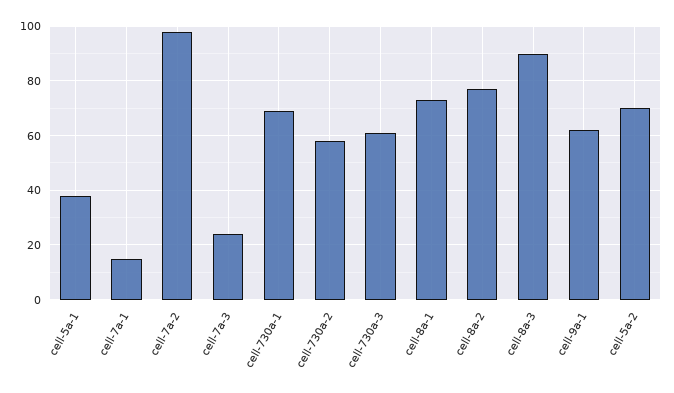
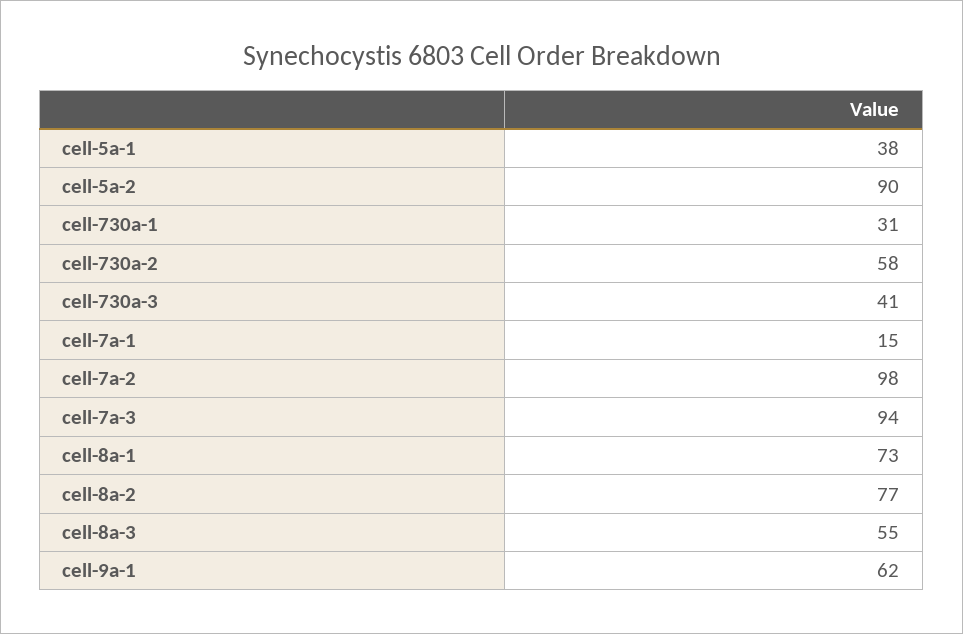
cell-7a-3: 25 -> 94
cell-730a-1: 70 -> 31
cell-730a-3: 60 -> 41
cell-8a-3: 90 -> 55
cell-5a-2: 70 -> 90

